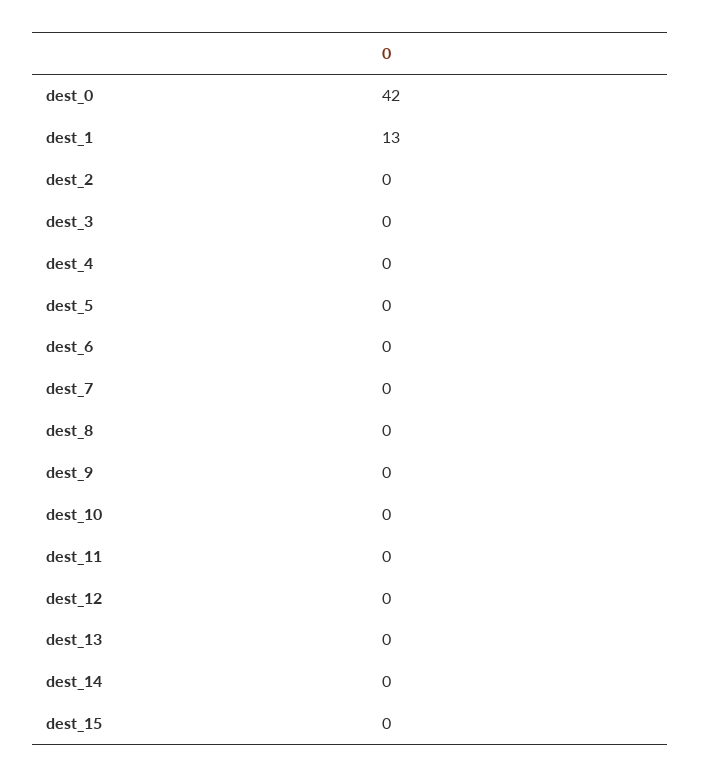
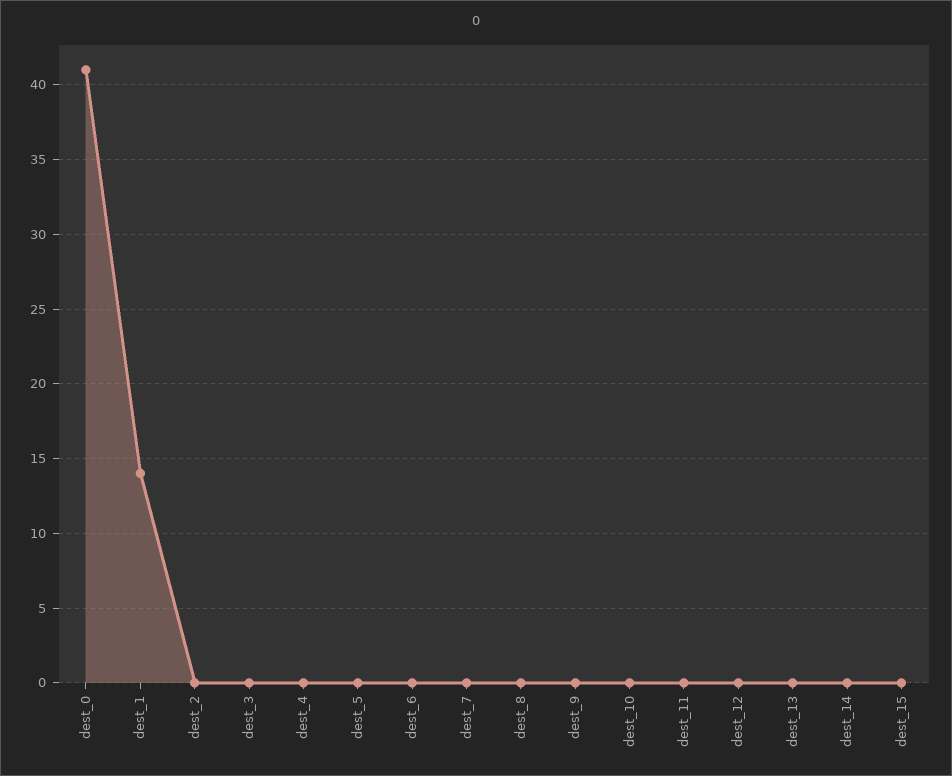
dest_0: 42 -> 41
dest_1: 13 -> 14

